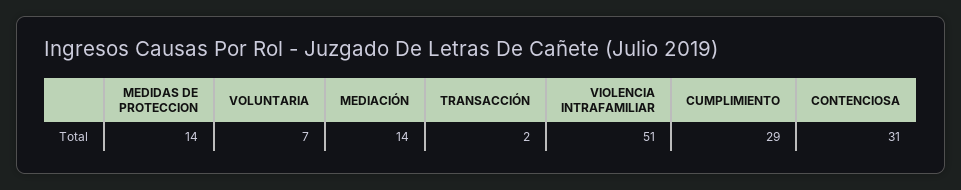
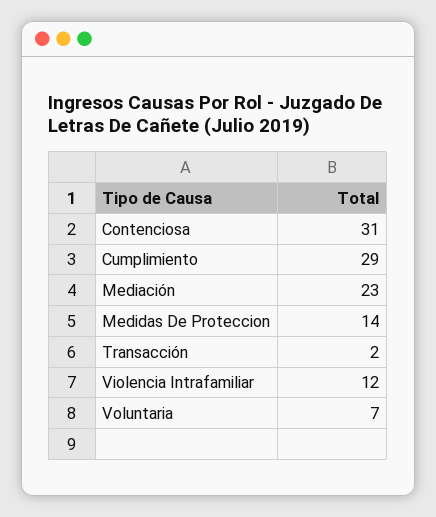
MEDIACIÓN: 14 -> 23
VIOLENCIA INTRAFAMILIAR: 51 -> 12

